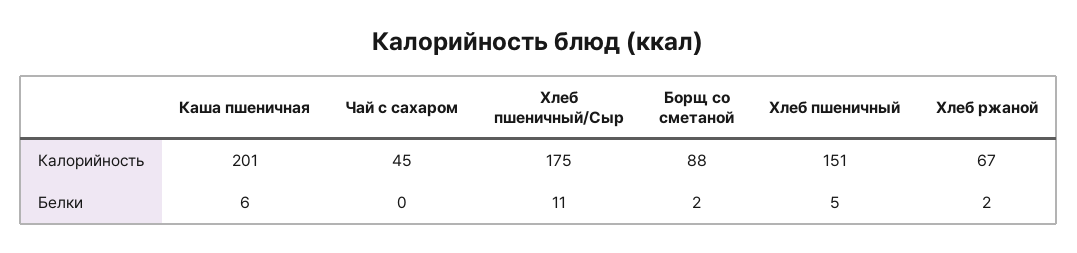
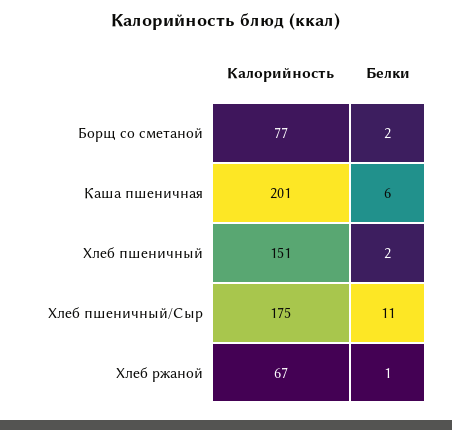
Чай с сахаром, Калорийность: 45 -> none
Борщ со сметаной, Калорийность: 88 -> 77
Чай с сахаром, Белки: 0 -> none
Хлеб пшеничный, Белки: 5 -> 2
Хлеб ржаной, Белки: 2 -> 1

